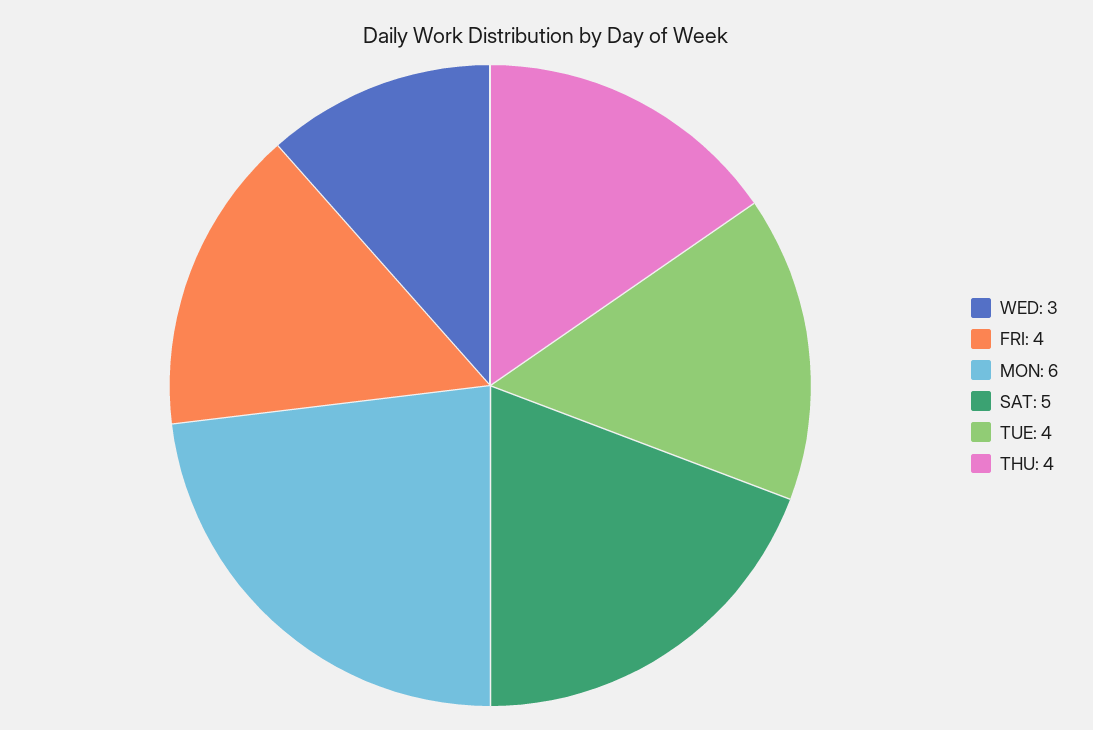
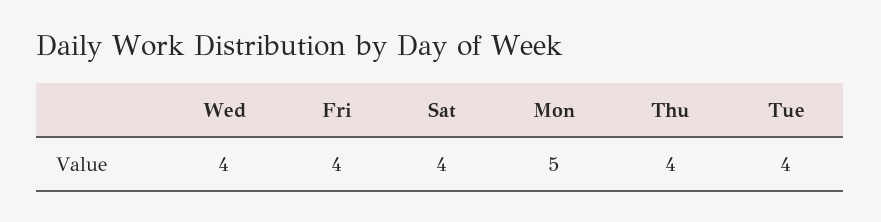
WED: 3 -> 4
MON: 6 -> 5
SAT: 5 -> 4

